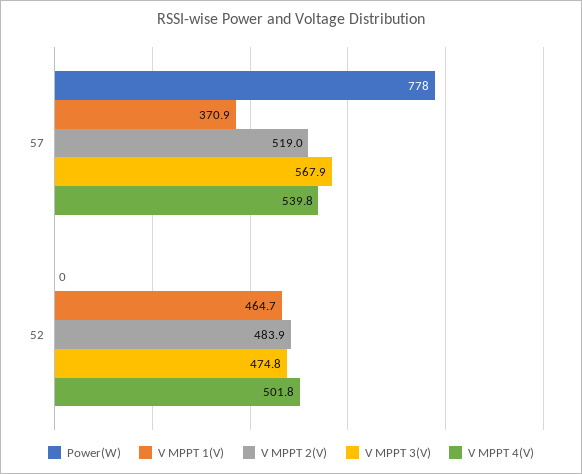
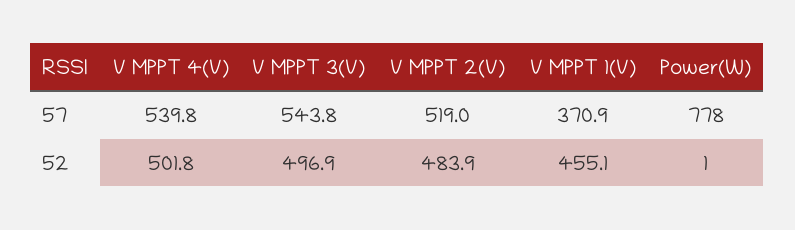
V MPPT 3(V), 57: 567.9 -> 543.8
Power(W), 52: 0 -> 1
V MPPT 1(V), 52: 464.7 -> 455.1
V MPPT 3(V), 52: 474.8 -> 496.9

